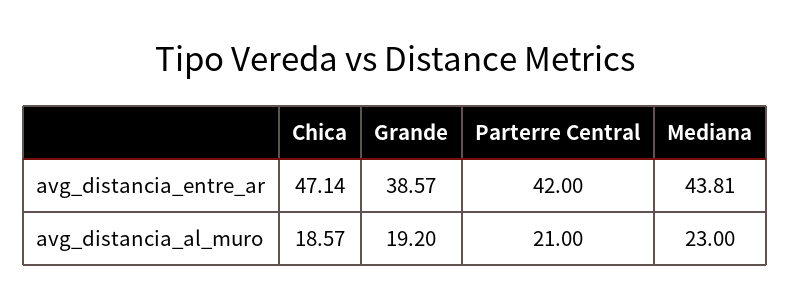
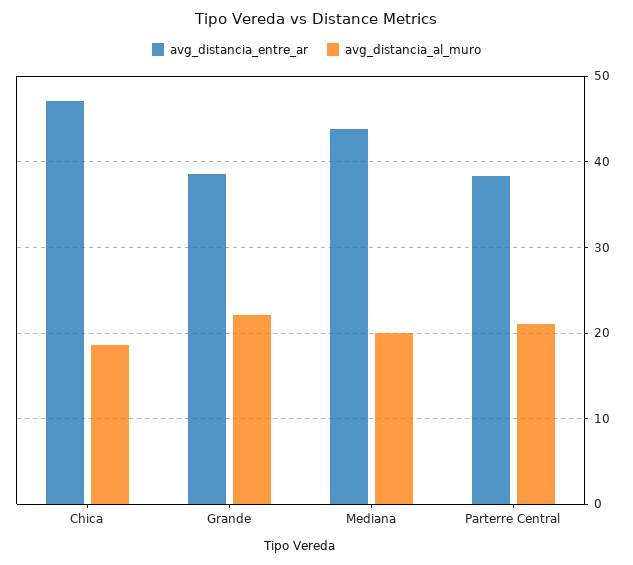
avg_distancia_entre_ar, Parterre Central: 42 -> 38
avg_distancia_al_muro, Grande: 19.2 -> 22
avg_distancia_al_muro, Mediana: 23 -> 20

